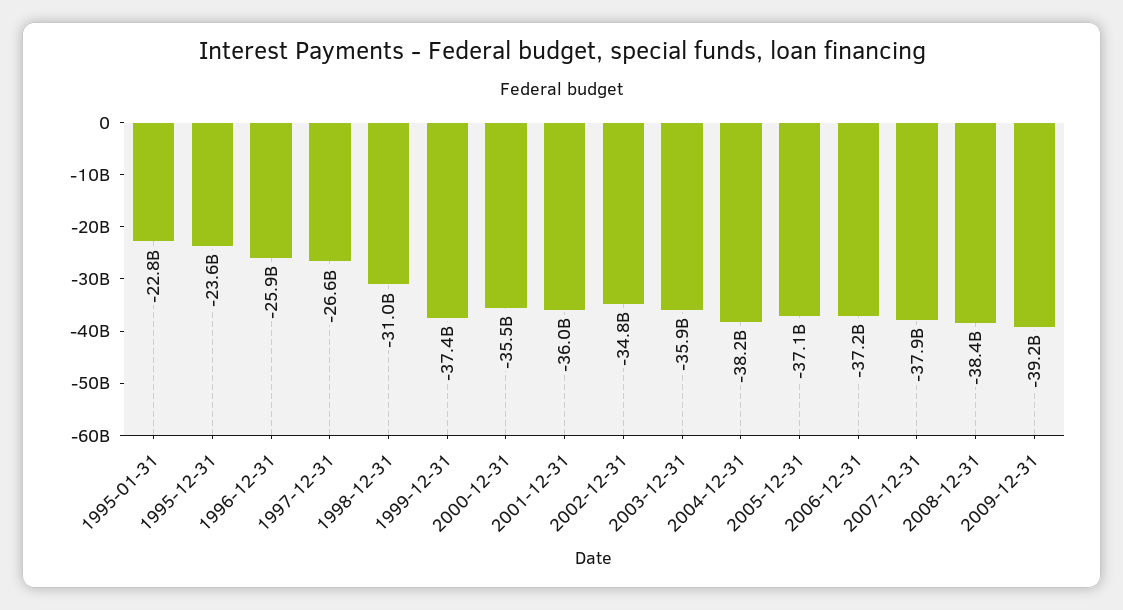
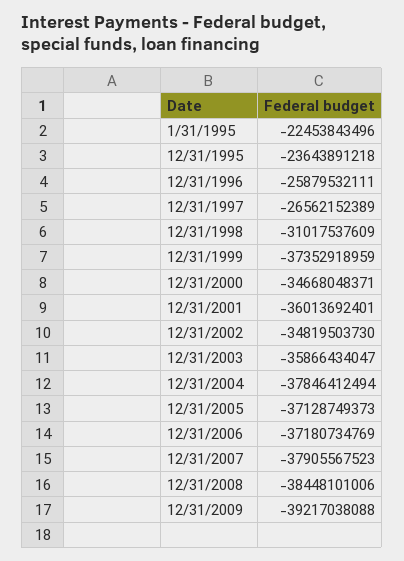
1995-01-31: -22800000000 -> -22453843496
2000-12-31: -35500000000 -> -34668048371
2004-12-31: -38200000000 -> -37846412494

